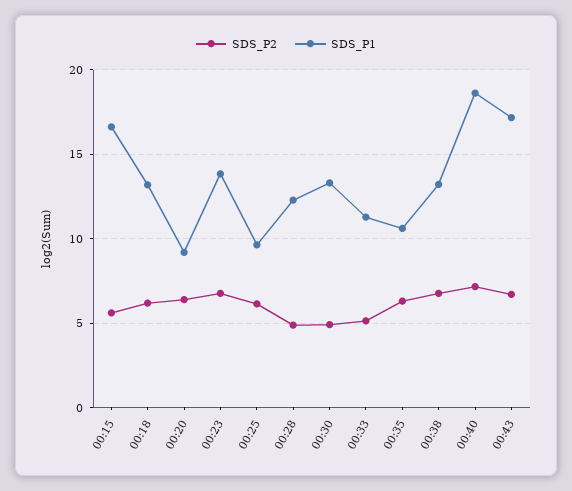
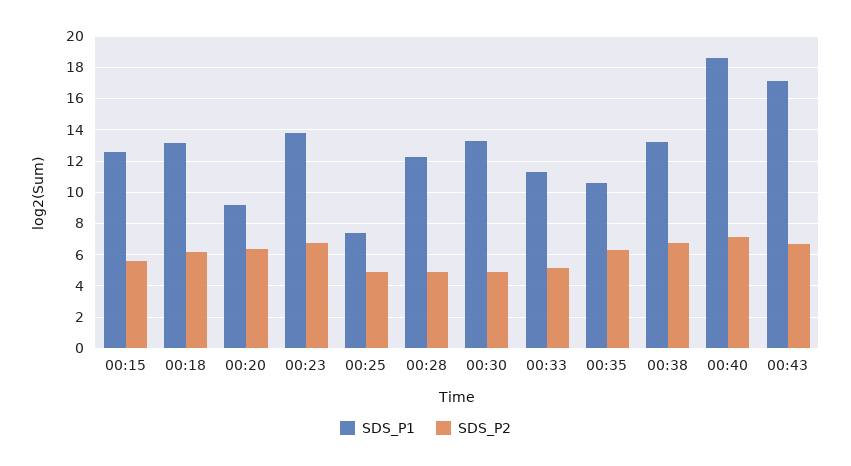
SDS_P1, 00:15: 16.5 -> 12.5
SDS_P2, 00:25: 6 -> 5
SDS_P1, 00:25: 9.5 -> 7.5

